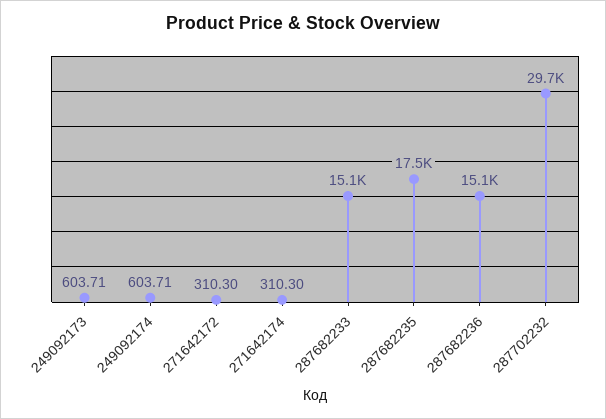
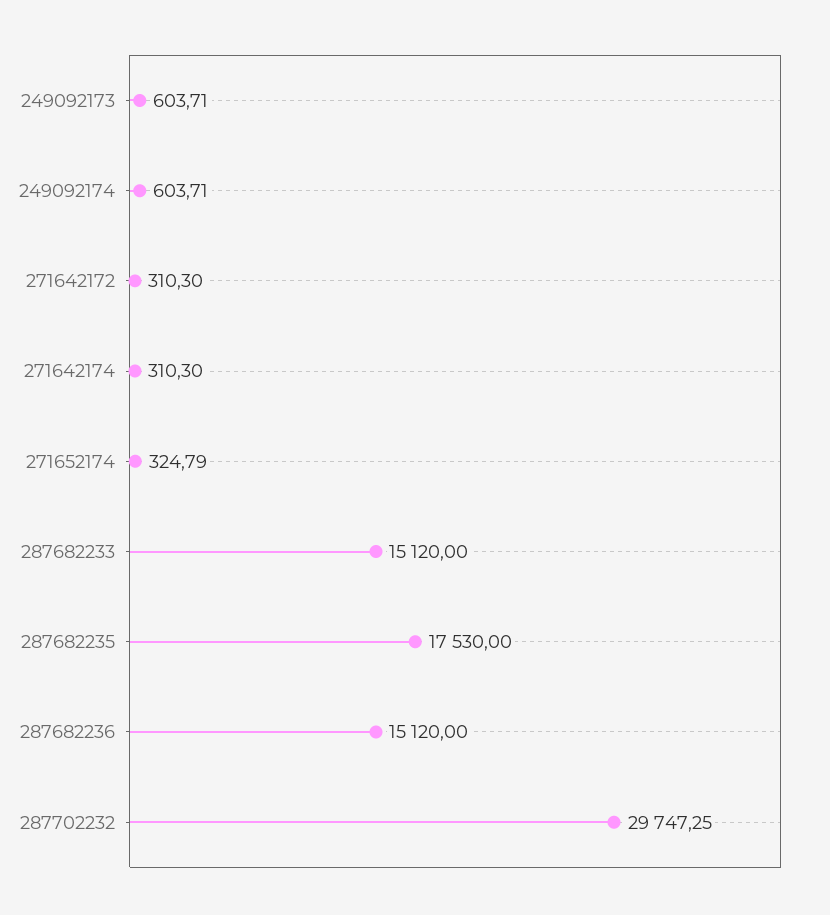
271652174: none -> 324.79

